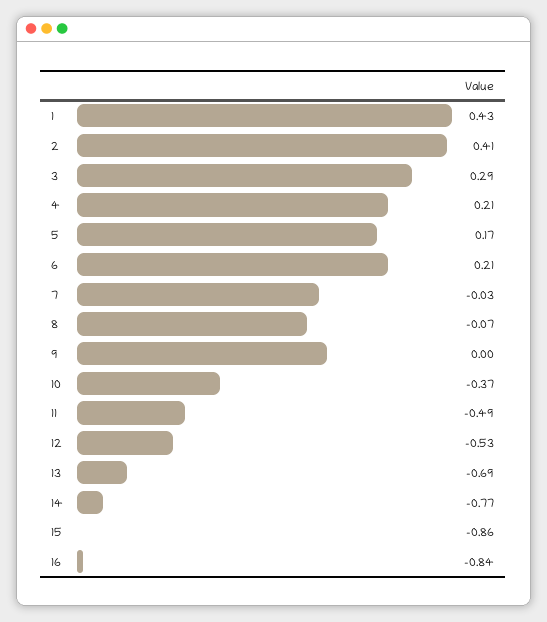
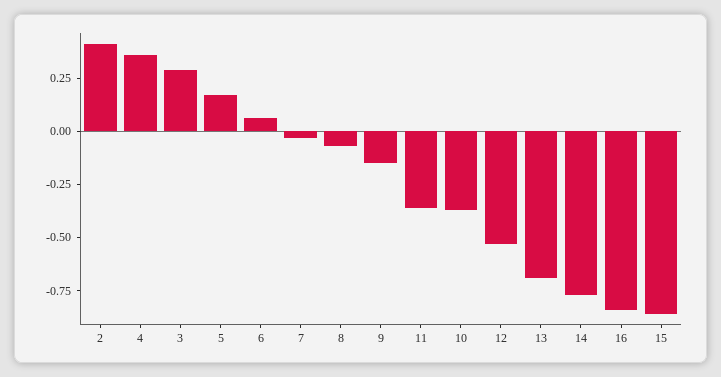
1: 0.43 -> none
4: 0.21 -> 0.35
6: 0.21 -> 0.05
9: 0 -> -0.15
11: -0.49 -> -0.35

